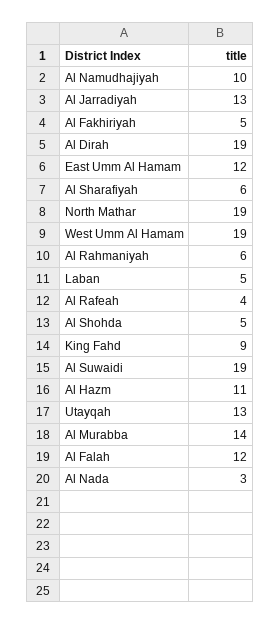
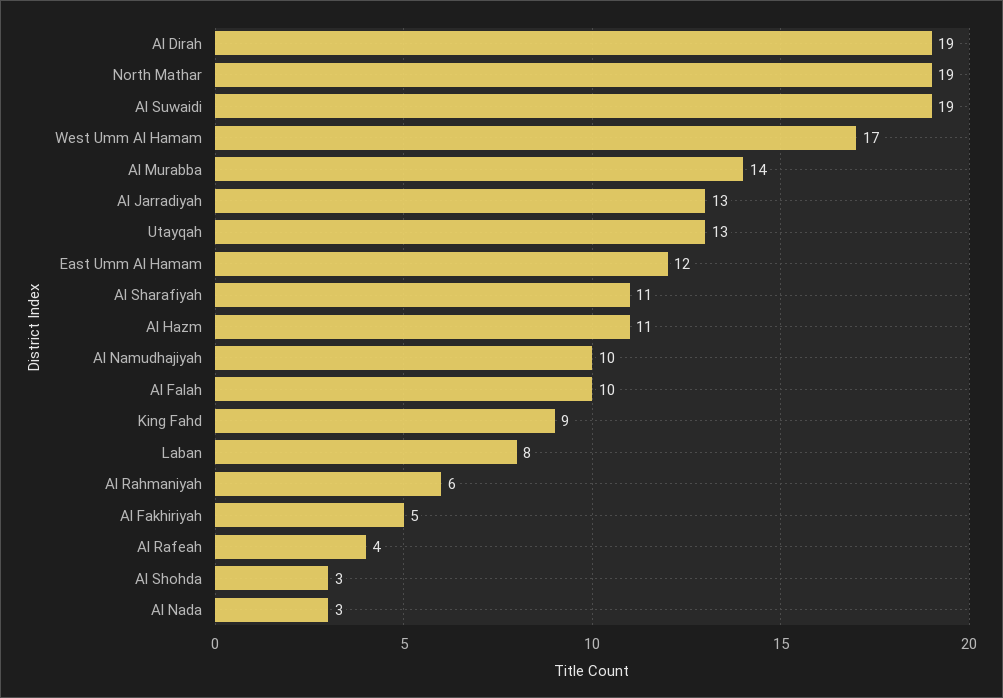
Al Sharafiyah: 6 -> 11
West Umm Al Hamam: 19 -> 17
Laban: 5 -> 8
Al Shohda: 5 -> 3
Al Falah: 12 -> 10

